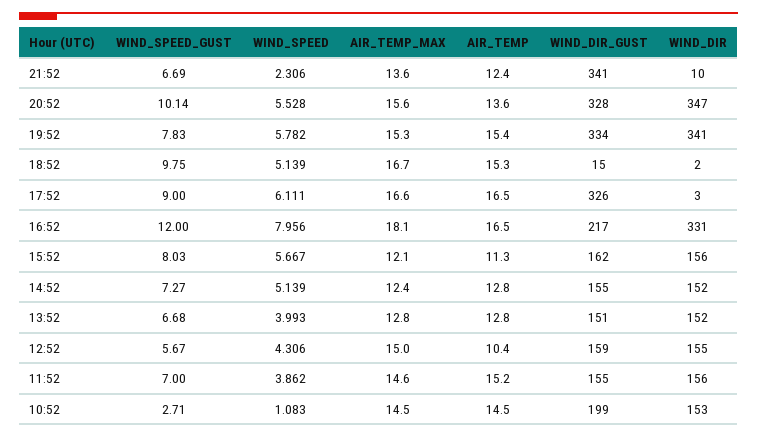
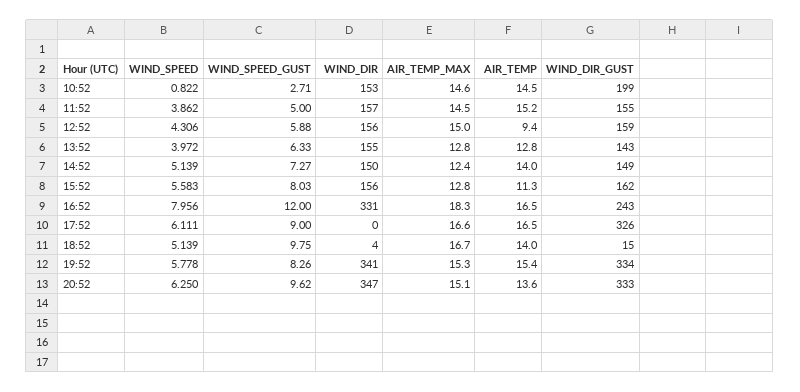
WIND_SPEED_GUST, 21:52: 6.69 -> none
WIND_SPEED, 21:52: 2.306 -> none
AIR_TEMP_MAX, 21:52: 13.6 -> none
AIR_TEMP, 21:52: 12.4 -> none
WIND_DIR_GUST, 21:52: 341 -> none
WIND_DIR, 21:52: 10 -> none
WIND_SPEED_GUST, 20:52: 10.14 -> 9.62
WIND_SPEED, 20:52: 5.528 -> 6.25
AIR_TEMP_MAX, 20:52: 15.6 -> 15.1
WIND_DIR_GUST, 20:52: 328 -> 333
WIND_SPEED_GUST, 19:52: 7.83 -> 8.26
WIND_SPEED, 19:52: 5.782 -> 5.778
AIR_TEMP, 18:52: 15.3 -> 14
WIND_DIR, 18:52: 2 -> 4
WIND_DIR, 17:52: 3 -> 0
AIR_TEMP_MAX, 16:52: 18.1 -> 18.3
WIND_DIR_GUST, 16:52: 217 -> 243
WIND_SPEED, 15:52: 5.667 -> 5.583
AIR_TEMP_MAX, 15:52: 12.1 -> 12.8
AIR_TEMP, 14:52: 12.8 -> 14
WIND_DIR_GUST, 14:52: 155 -> 149
WIND_DIR, 14:52: 152 -> 150
WIND_SPEED_GUST, 13:52: 6.68 -> 6.33
WIND_SPEED, 13:52: 3.993 -> 3.972
WIND_DIR_GUST, 13:52: 151 -> 143
WIND_DIR, 13:52: 152 -> 155
WIND_SPEED_GUST, 12:52: 5.67 -> 5.88
AIR_TEMP, 12:52: 10.4 -> 9.4
WIND_DIR, 12:52: 155 -> 156
WIND_SPEED_GUST, 11:52: 7 -> 5
AIR_TEMP_MAX, 11:52: 14.6 -> 14.5
WIND_DIR, 11:52: 156 -> 157
WIND_SPEED, 10:52: 1.083 -> 0.822
AIR_TEMP_MAX, 10:52: 14.5 -> 14.6

